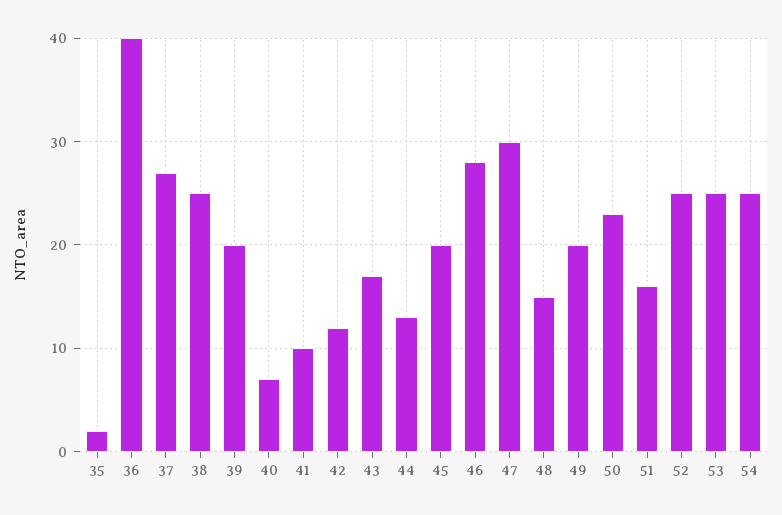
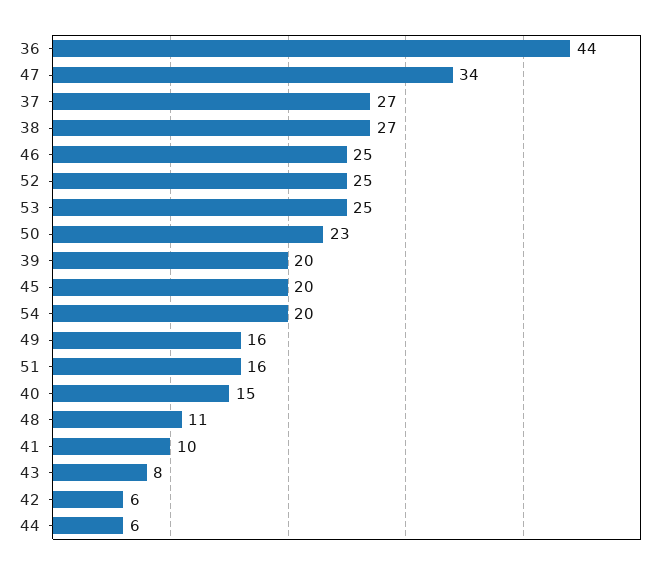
35: 2 -> none
36: 40 -> 44
38: 25 -> 27
40: 7 -> 15
42: 12 -> 6
43: 17 -> 8
44: 13 -> 6
46: 28 -> 25
47: 30 -> 34
48: 15 -> 11
49: 20 -> 16
54: 25 -> 20

